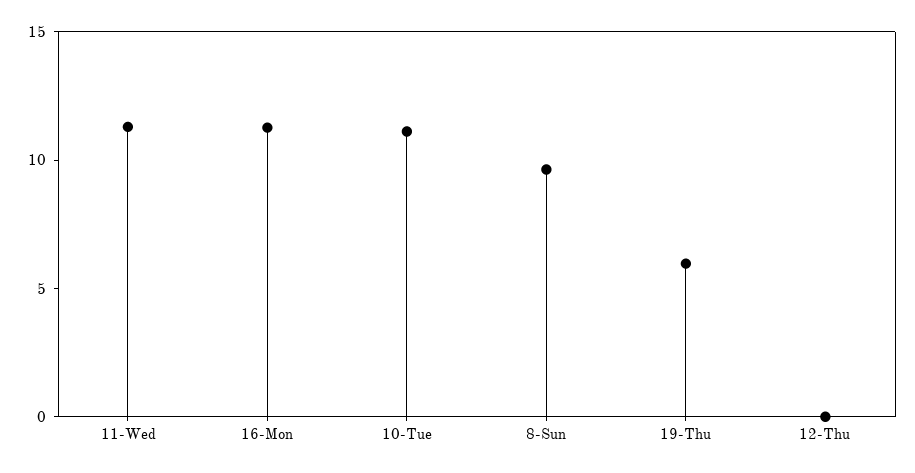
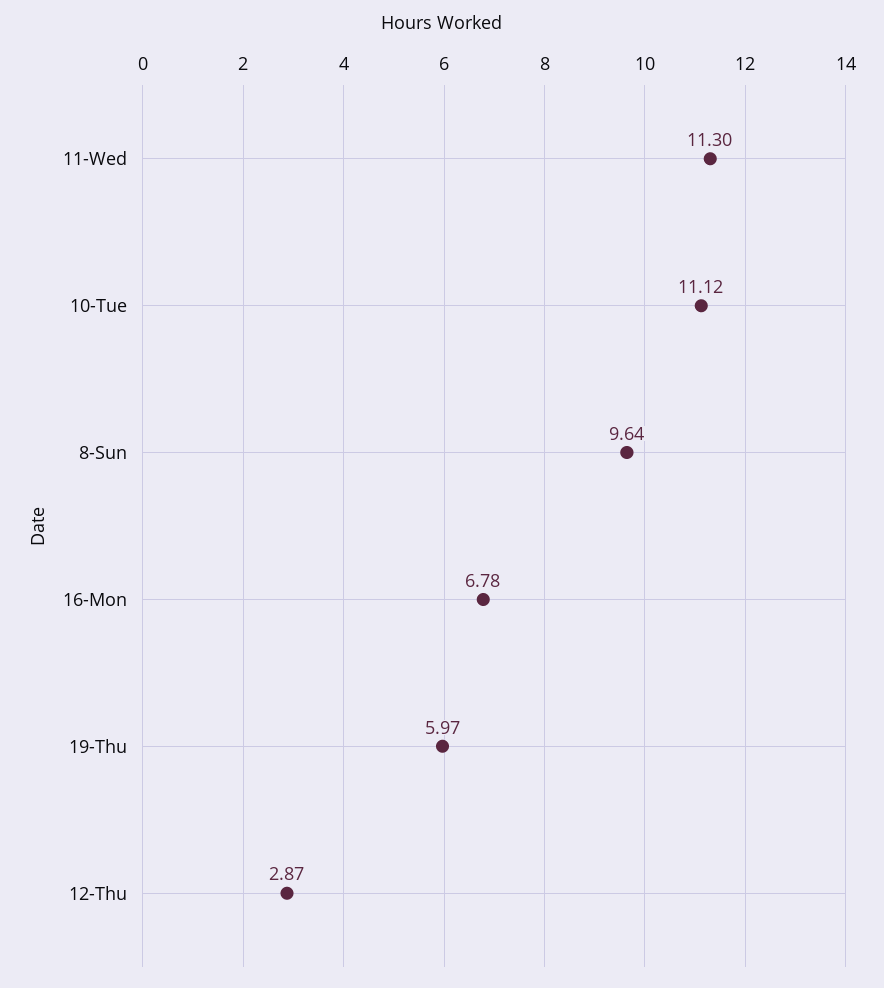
16-Mon: 11 -> 6.78
12-Thu: 0 -> 2.87

